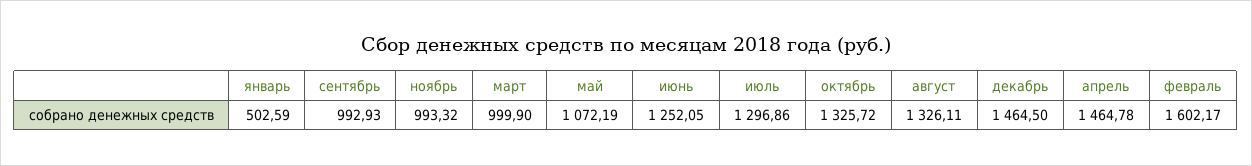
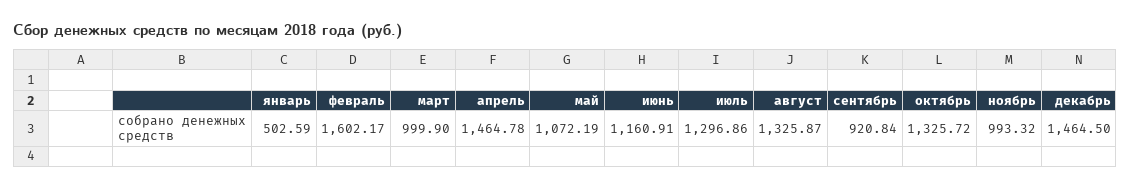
сентябрь: 992.93 -> 920.84
июнь: 1252.05 -> 1160.91
август: 1326.11 -> 1325.87

